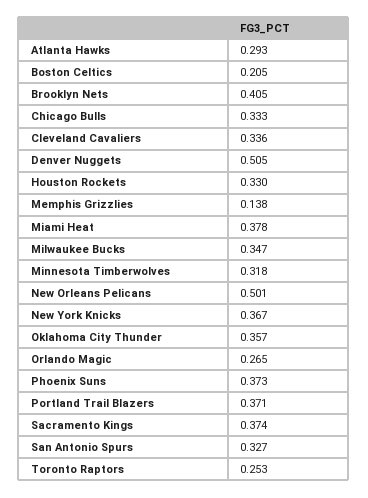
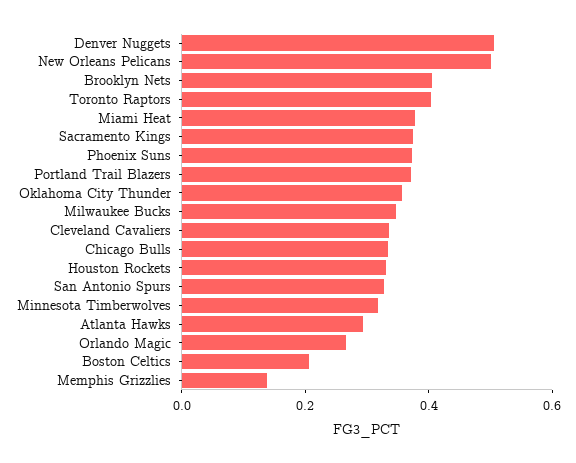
New York Knicks: 0.367 -> none
Toronto Raptors: 0.253 -> 0.4

